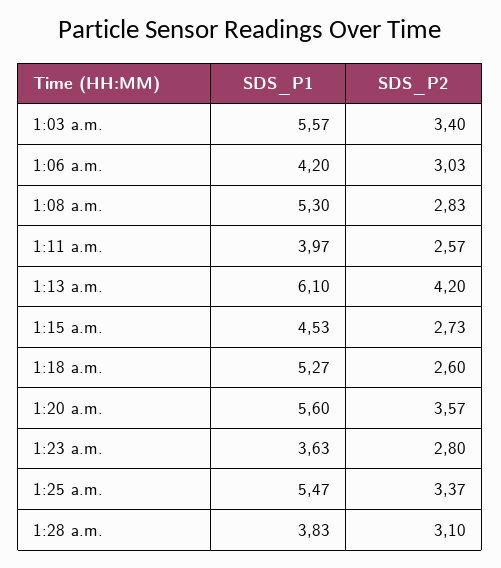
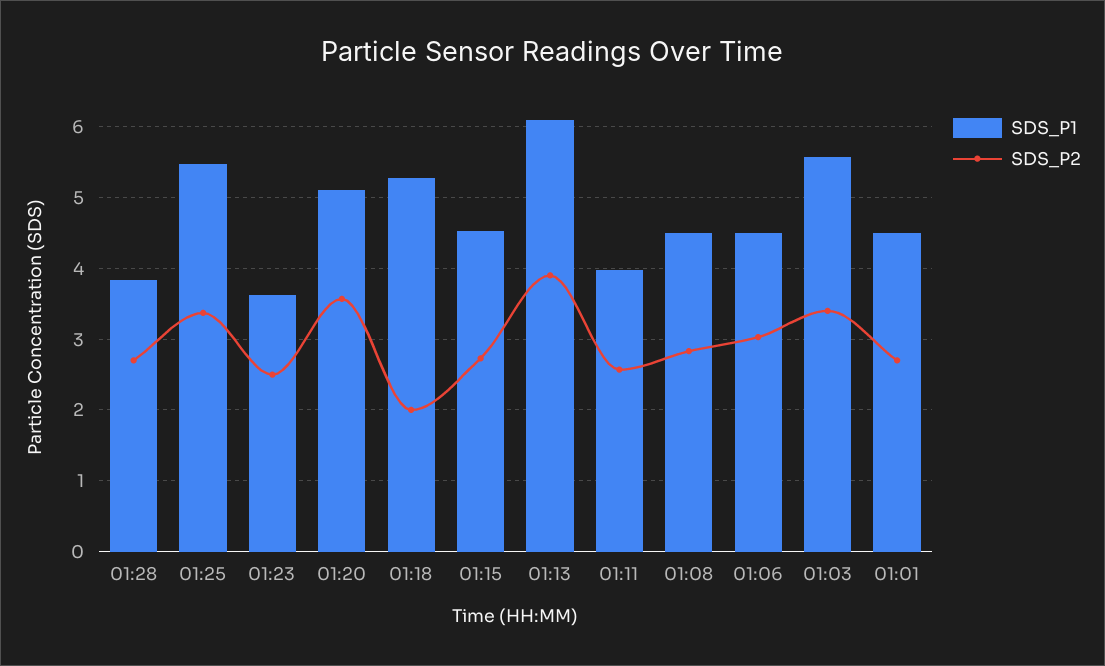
SDS_P1, 1:06 a.m.: 4.2 -> 4.5
SDS_P1, 1:08 a.m.: 5.3 -> 4.5
SDS_P2, 1:13 a.m.: 4.2 -> 3.9
SDS_P2, 1:18 a.m.: 2.6 -> 2
SDS_P1, 1:20 a.m.: 5.6 -> 5.1
SDS_P2, 1:23 a.m.: 2.8 -> 2.5
SDS_P2, 1:28 a.m.: 3.1 -> 2.7
SDS_P1, 01:01: none -> 4.5
SDS_P2, 01:01: none -> 2.7

